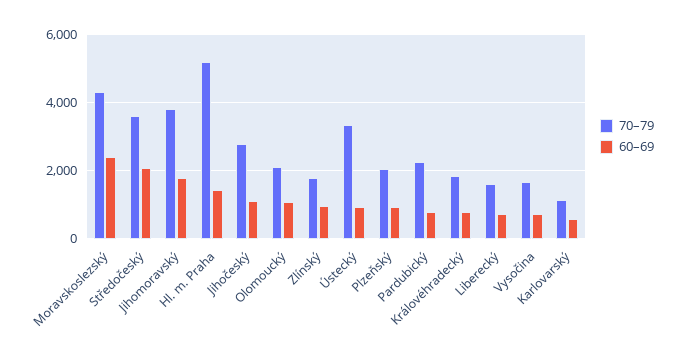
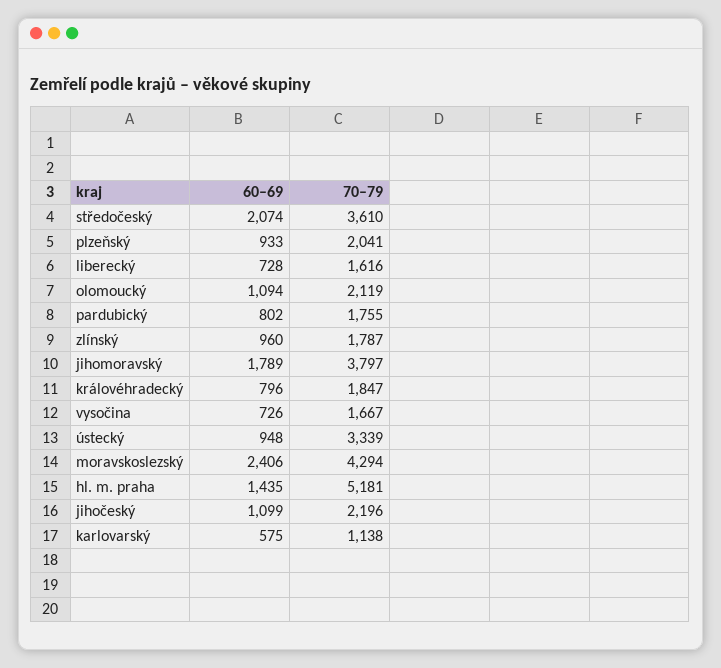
70–79, Jihočeský: 2800 -> 2196
70–79, Pardubický: 2200 -> 1755

